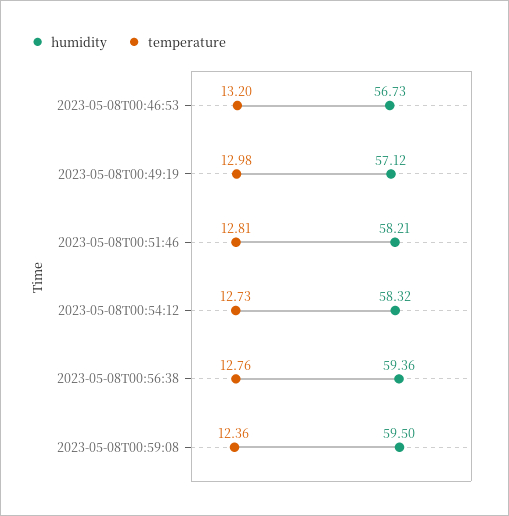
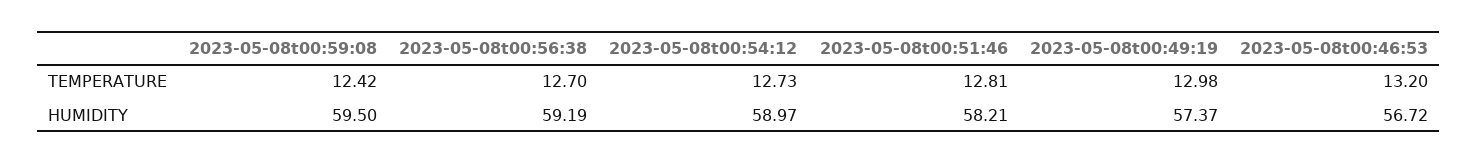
humidity, 2023-05-08T00:46:53: 56.73 -> 56.72
humidity, 2023-05-08T00:49:19: 57.12 -> 57.37
humidity, 2023-05-08T00:54:12: 58.32 -> 58.97
humidity, 2023-05-08T00:56:38: 59.36 -> 59.19
temperature, 2023-05-08T00:56:38: 12.76 -> 12.7
temperature, 2023-05-08T00:59:08: 12.36 -> 12.42

